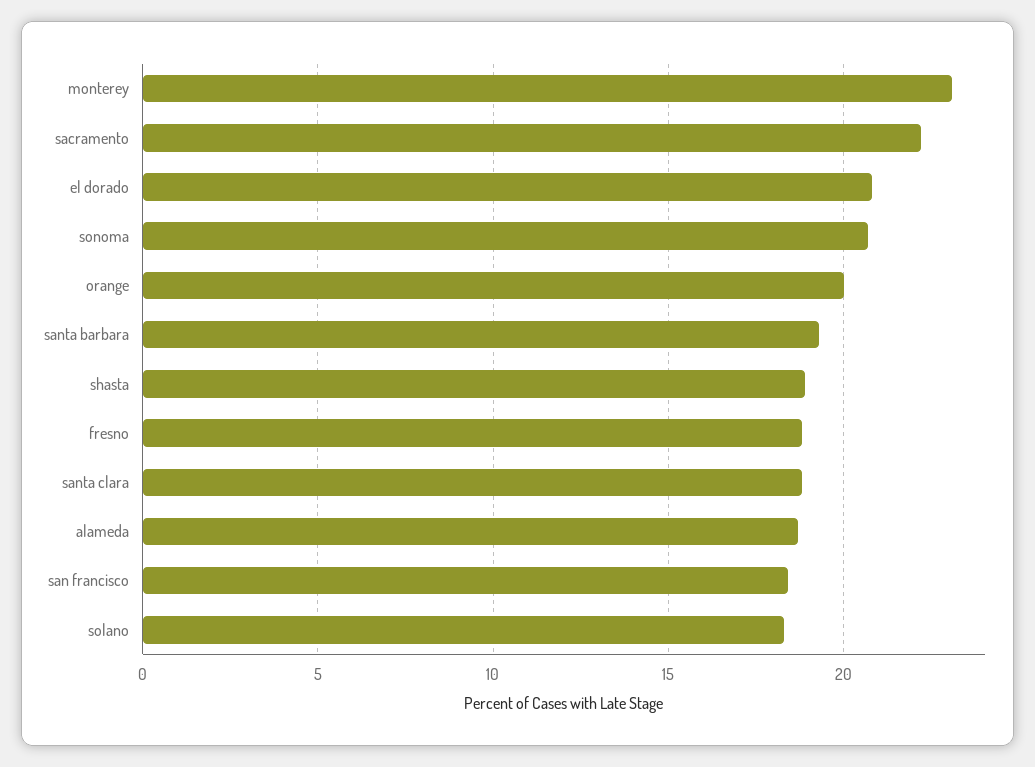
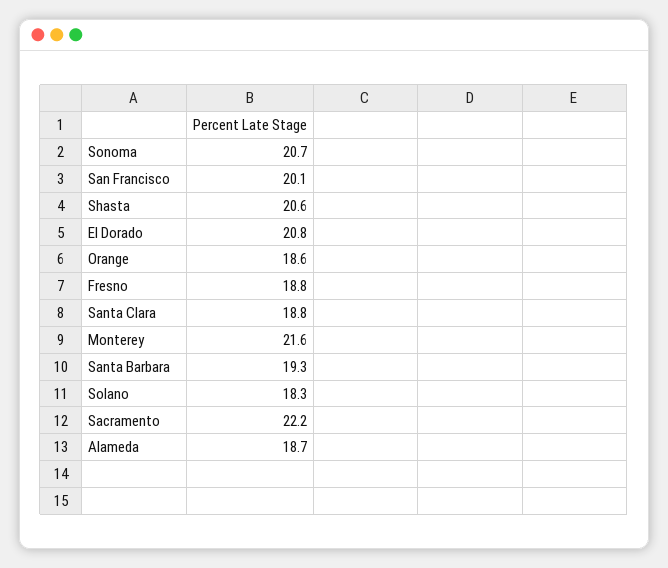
monterey: 23 -> 21.6
orange: 20 -> 18.6
shasta: 19 -> 20.6
san francisco: 18.5 -> 20.1

